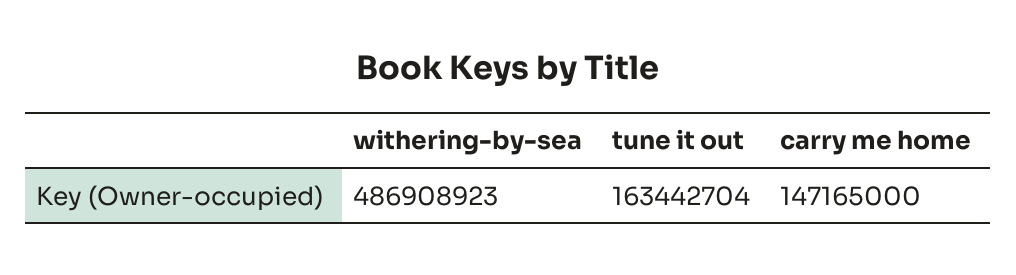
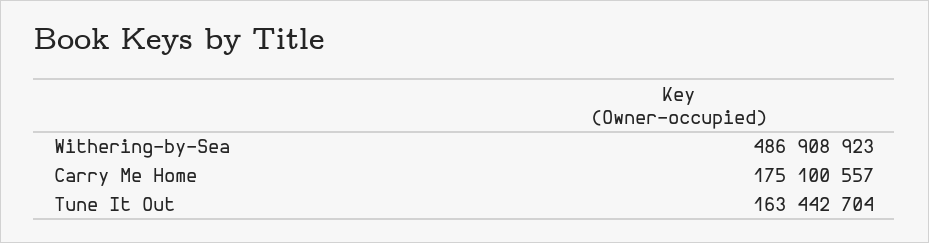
carry me home: 147165000 -> 175100557

